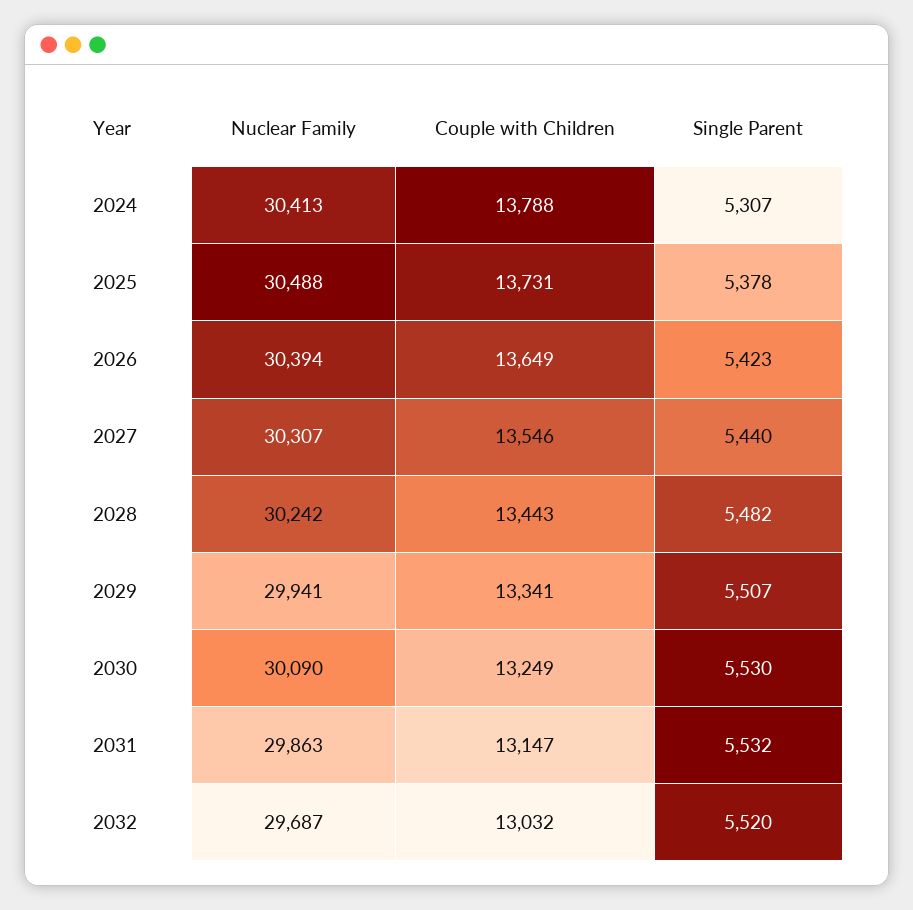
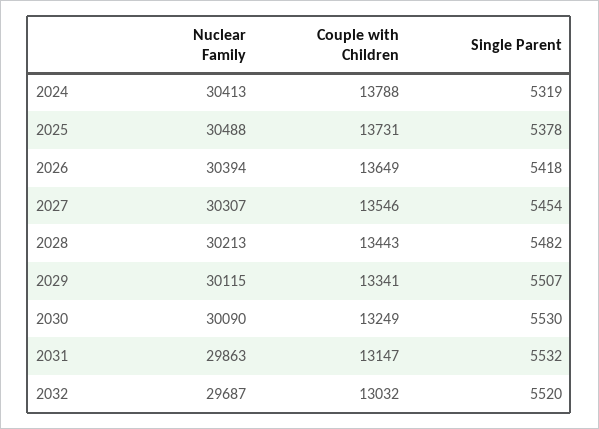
Single Parent, 2024: 5307 -> 5319
Single Parent, 2026: 5423 -> 5418
Single Parent, 2027: 5440 -> 5454
Nuclear Family, 2028: 30242 -> 30213
Nuclear Family, 2029: 29941 -> 30115

